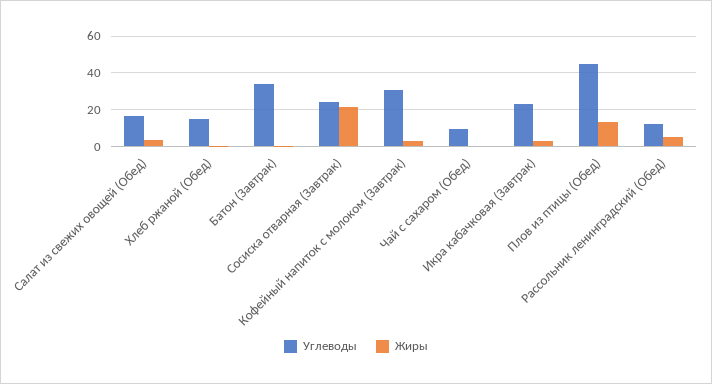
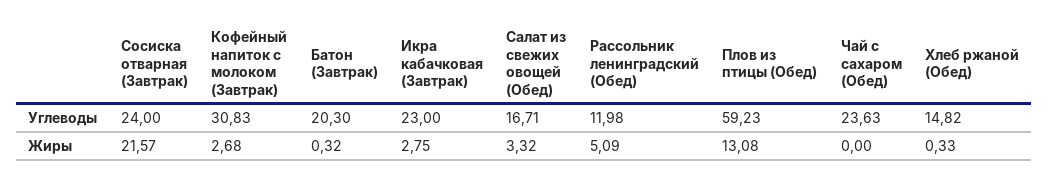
Углеводы, Батон (Завтрак): 35 -> 20.3
Углеводы, Чай с сахаром (Обед): 10 -> 23.63
Углеводы, Плов из птицы (Обед): 45 -> 59.23

